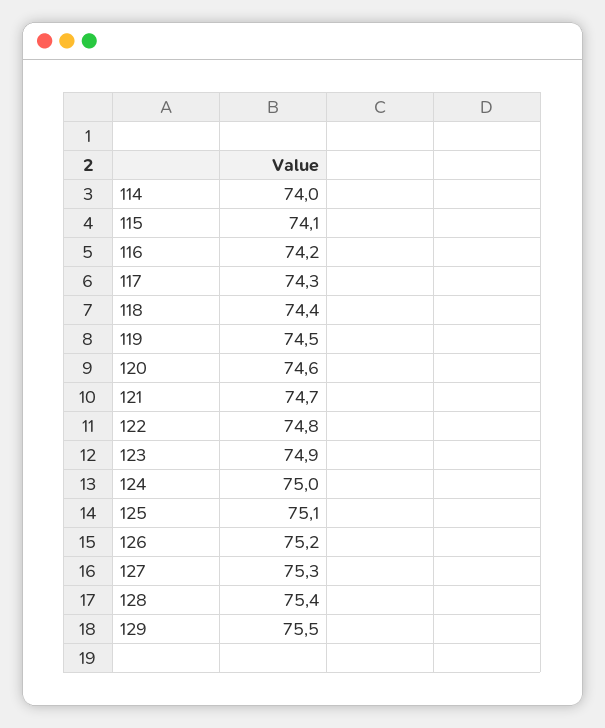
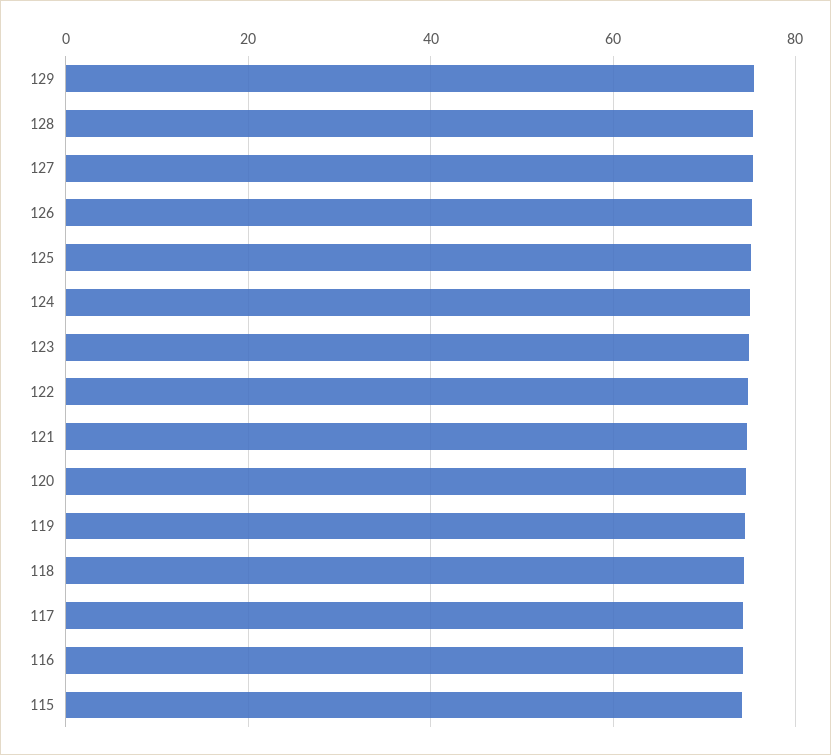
114: 74 -> none

